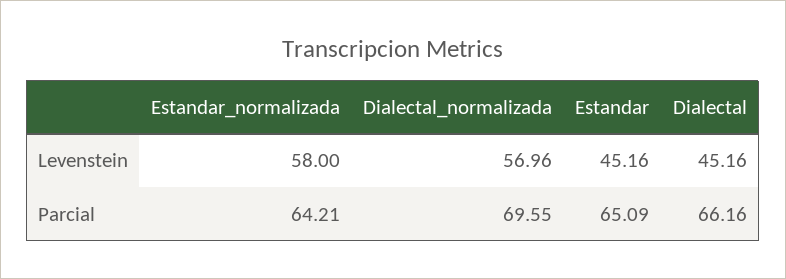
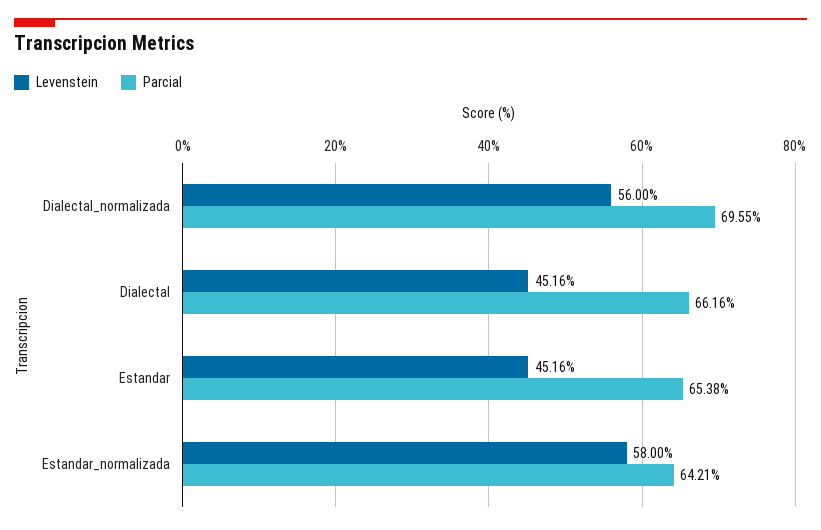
Levenstein, Dialectal_normalizada: 56.96 -> 56
Parcial, Estandar: 65.09 -> 65.38

